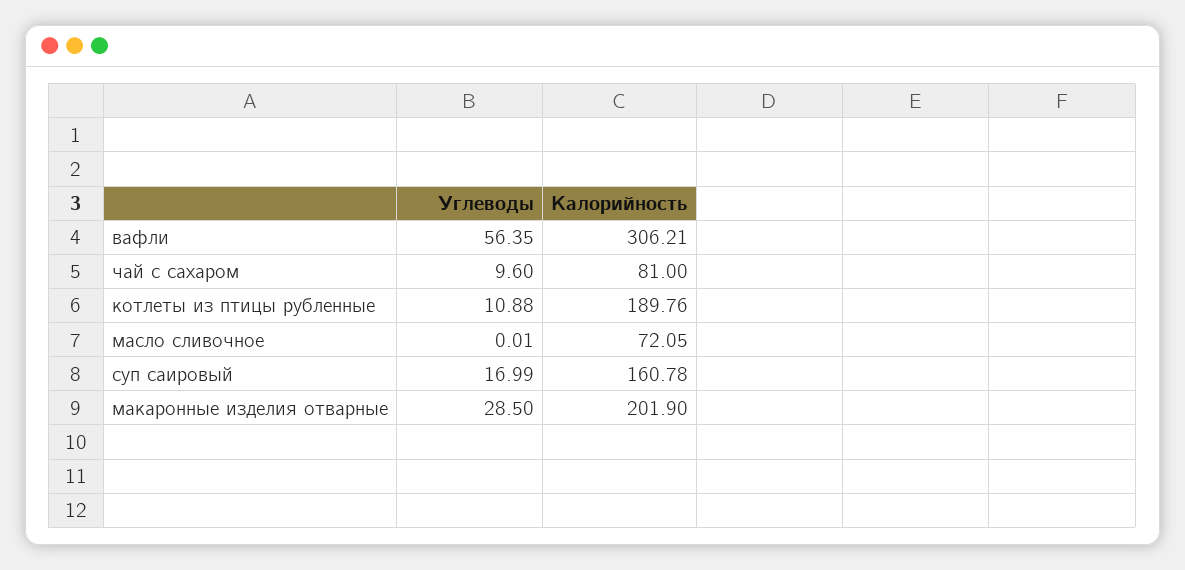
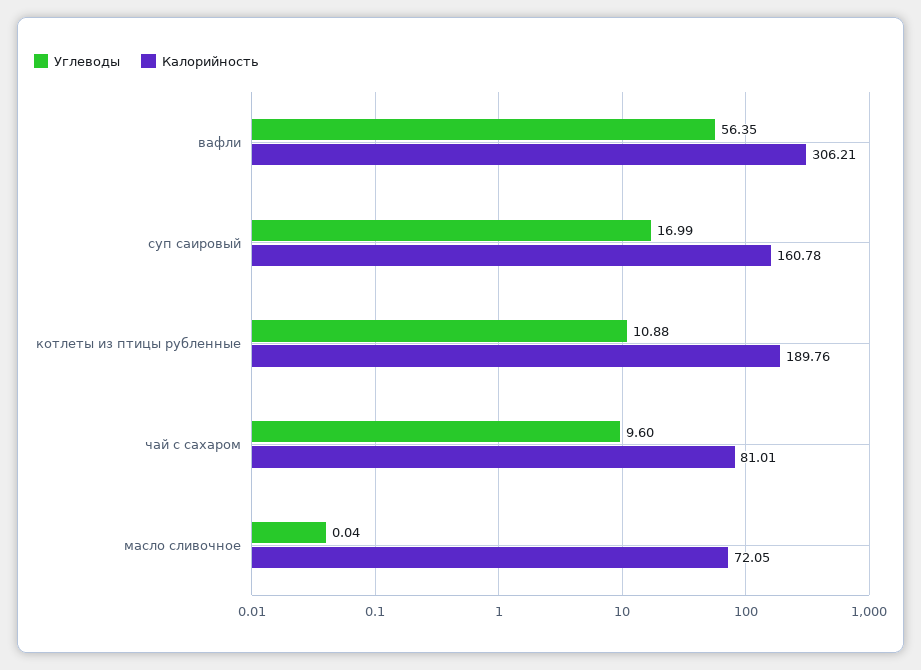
Калорийность, чай с сахаром: 81 -> 81.01
Углеводы, масло сливочное: 0.01 -> 0.04
Углеводы, макаронные изделия отварные: 28.5 -> none
Калорийность, макаронные изделия отварные: 201.9 -> none

